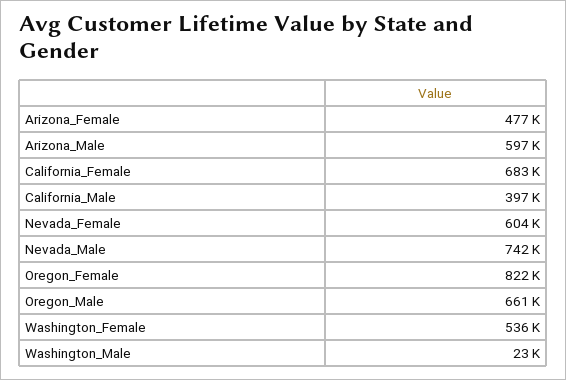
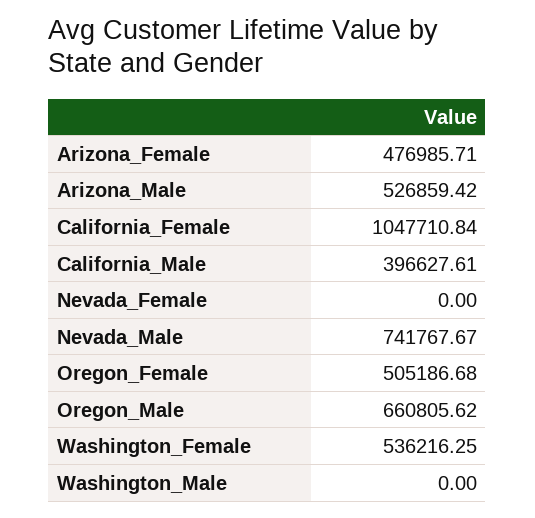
Arizona_Male: 597000 -> 526859.42
California_Female: 683000 -> 1047710.84
Nevada_Female: 604000 -> 0
Oregon_Female: 822000 -> 505186.68
Washington_Male: 23000 -> 0

